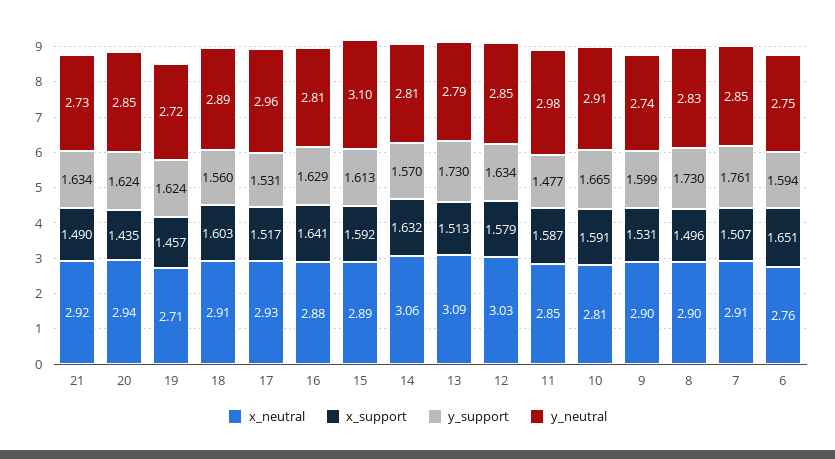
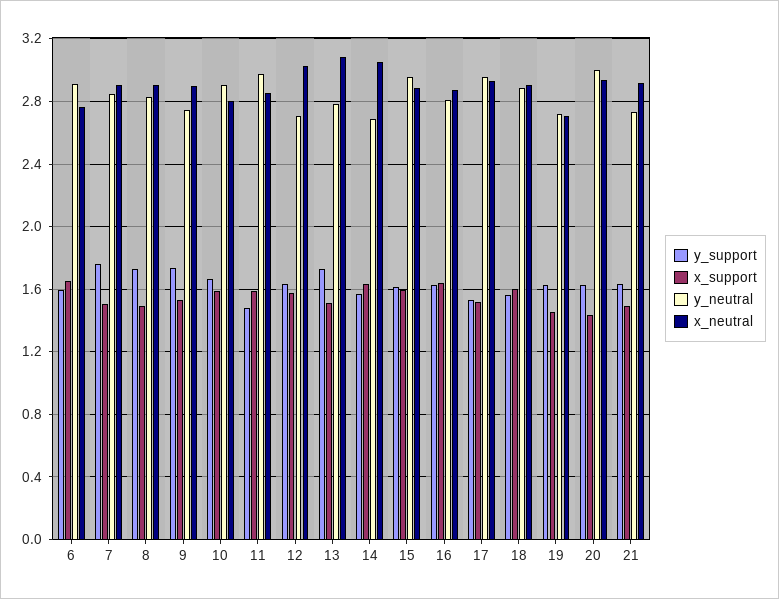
y_neutral, 20: 2.85 -> 3
y_neutral, 15: 3.1 -> 2.95
y_neutral, 14: 2.81 -> 2.7
y_neutral, 12: 2.85 -> 2.7
y_support, 9: 1.599 -> 1.75
y_neutral, 6: 2.75 -> 2.9

